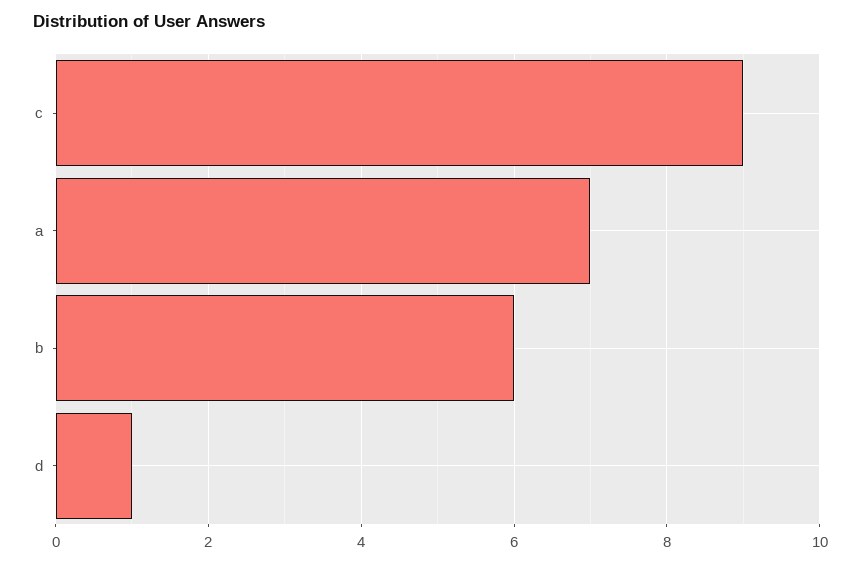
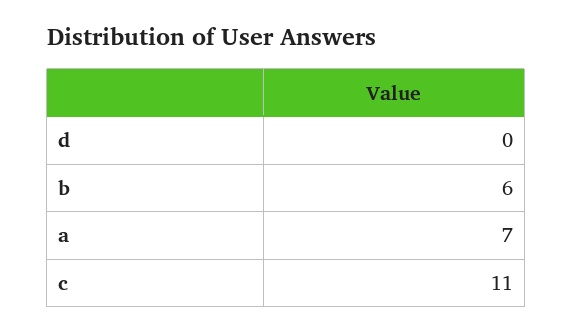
c: 9 -> 11
d: 1 -> 0

